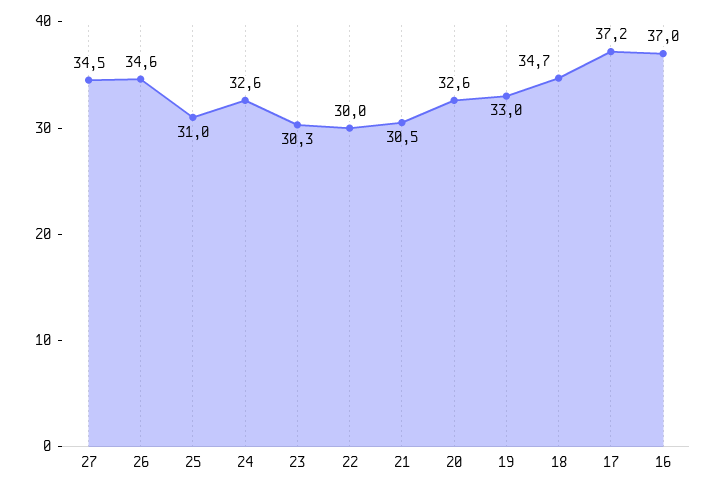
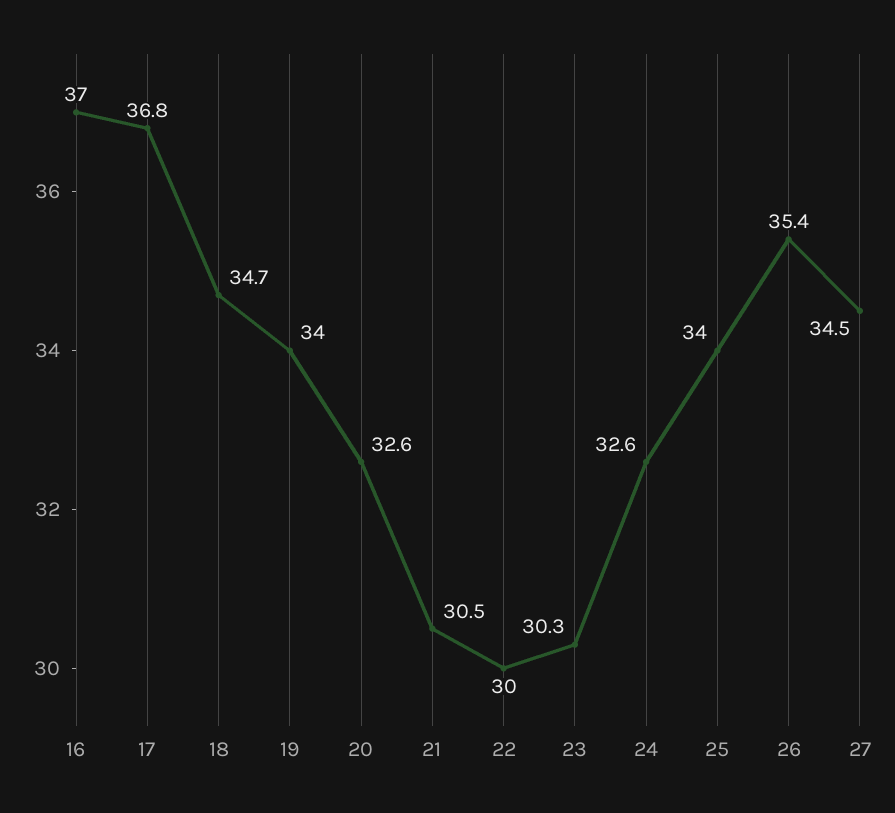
26: 34.6 -> 35.4
25: 31 -> 34
19: 33 -> 34
17: 37.2 -> 36.8

